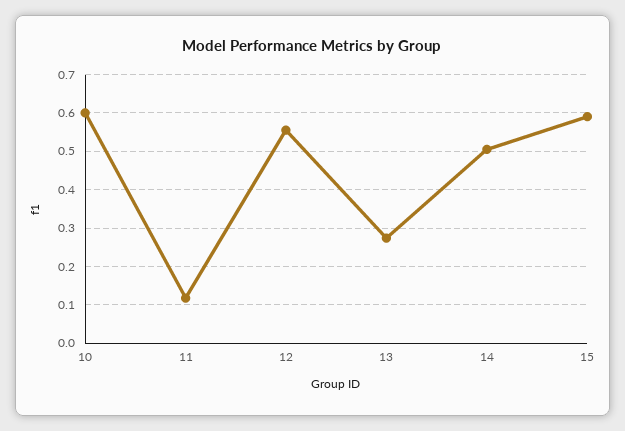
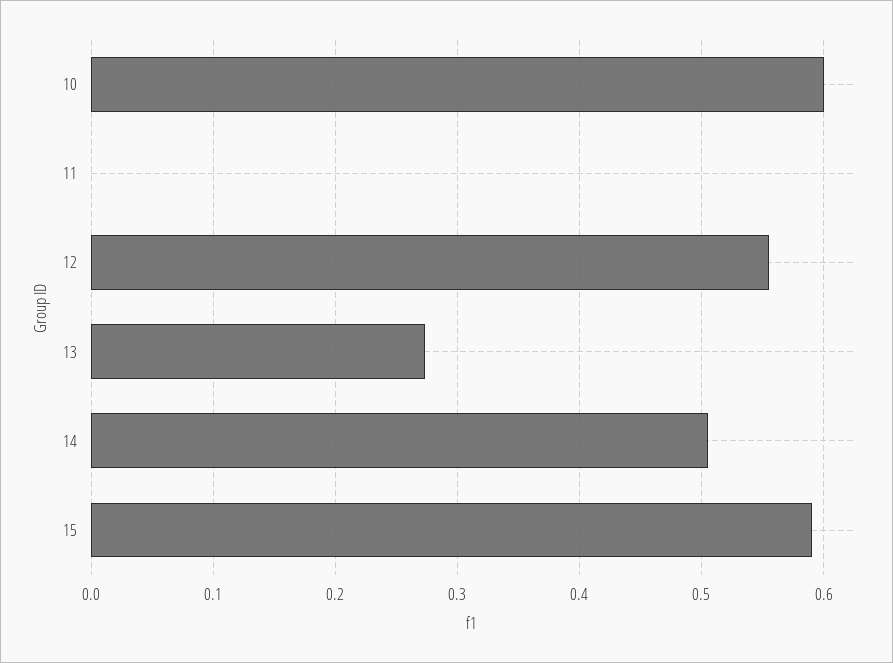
11: 0.12 -> 0

